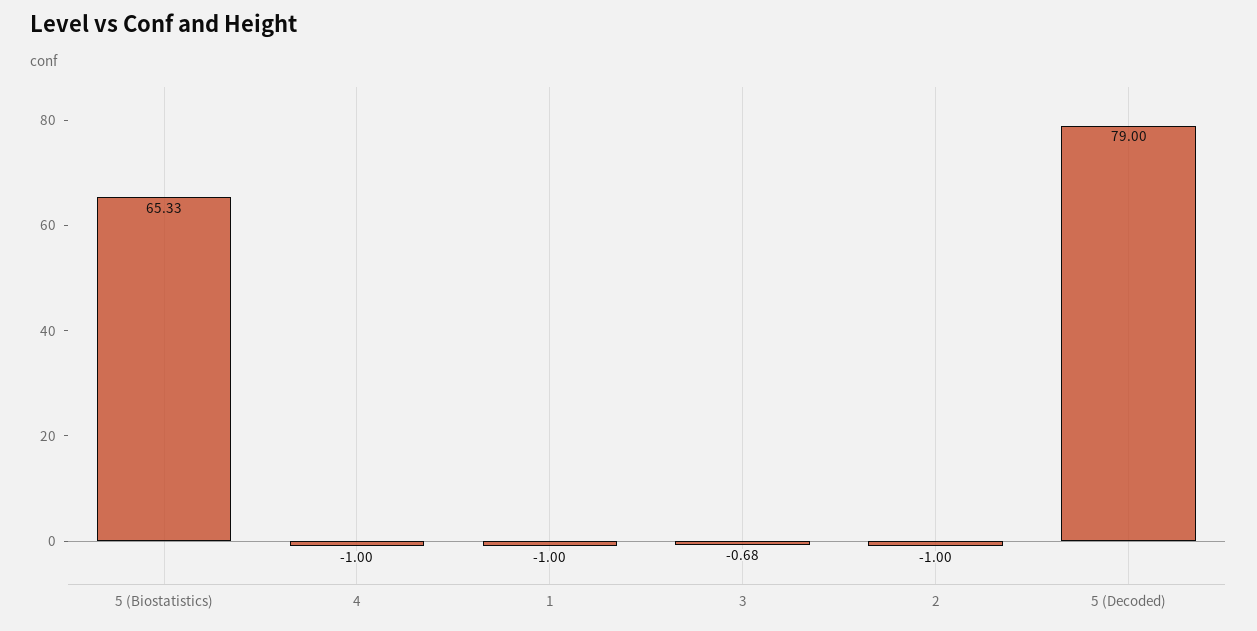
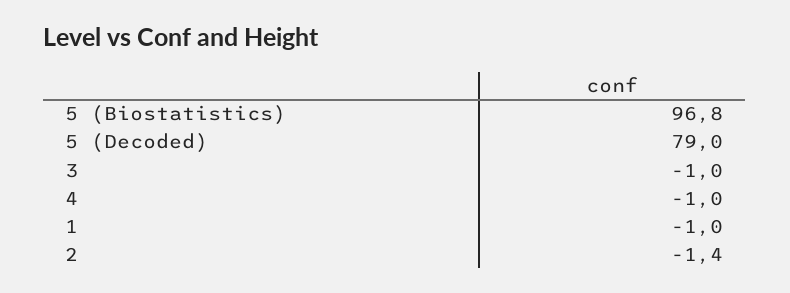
5 (Biostatistics): 65.33 -> 96.8
3: -0.68 -> -1
2: -1 -> -1.4

